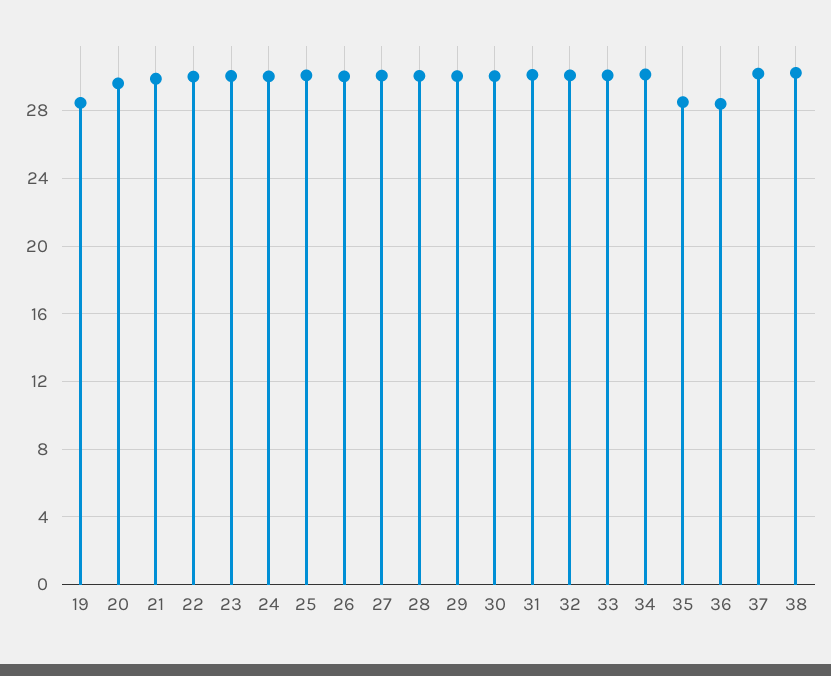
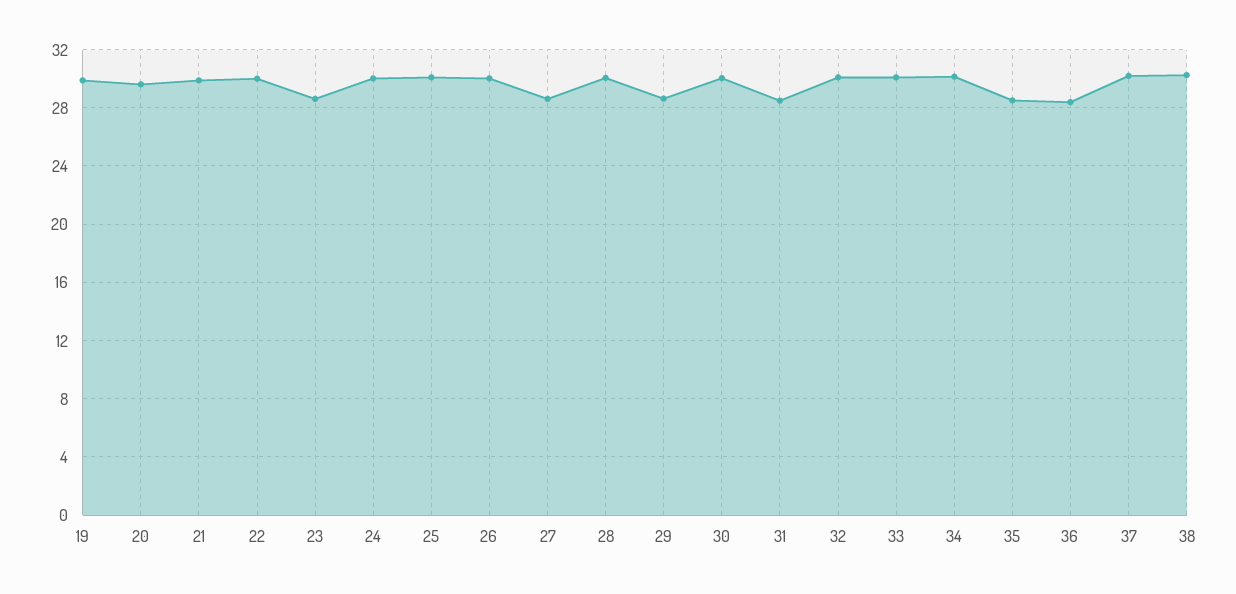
19: 28.5 -> 30
23: 30 -> 28.5
27: 30 -> 28.5
29: 30 -> 28.5
31: 30 -> 28.5

